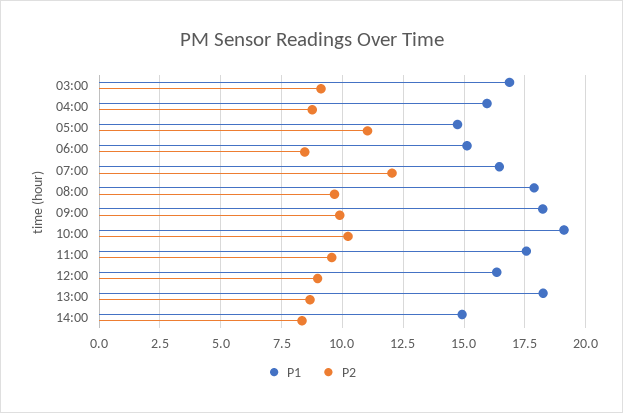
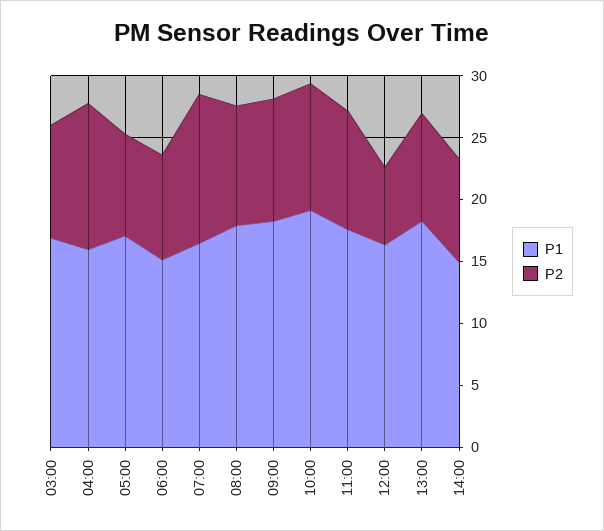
P2, 04:00: 8.75 -> 12
P1, 05:00: 14.75 -> 17
P2, 05:00: 11 -> 8
P2, 12:00: 9 -> 6

